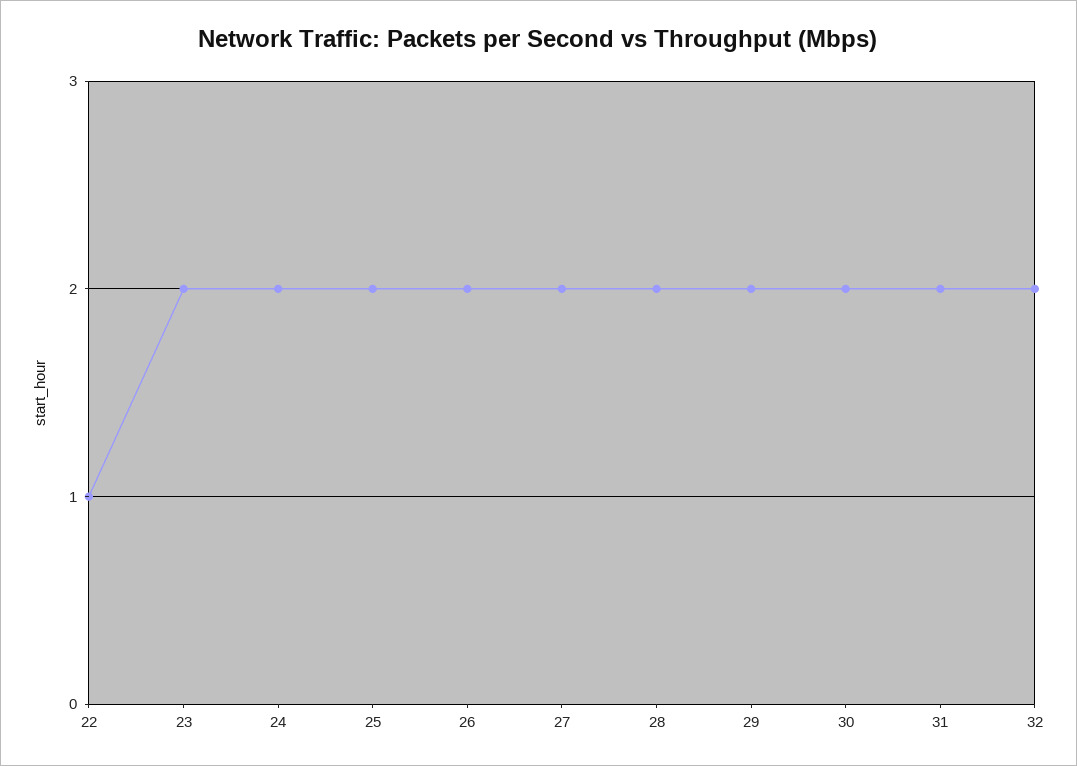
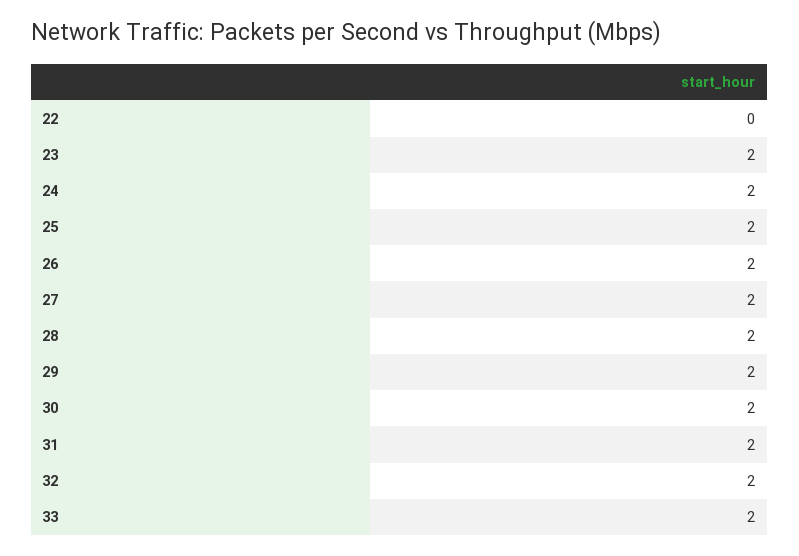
22: 1 -> 0
33: none -> 2

